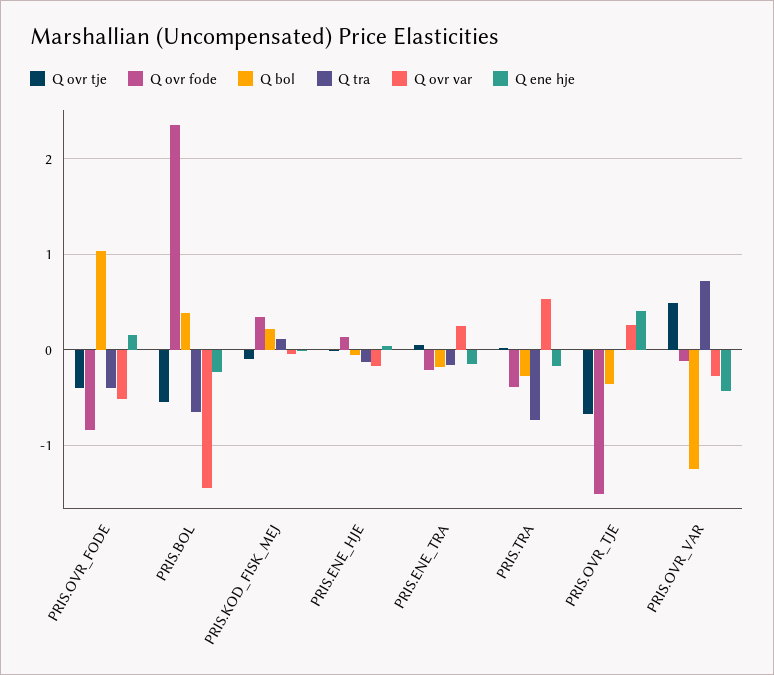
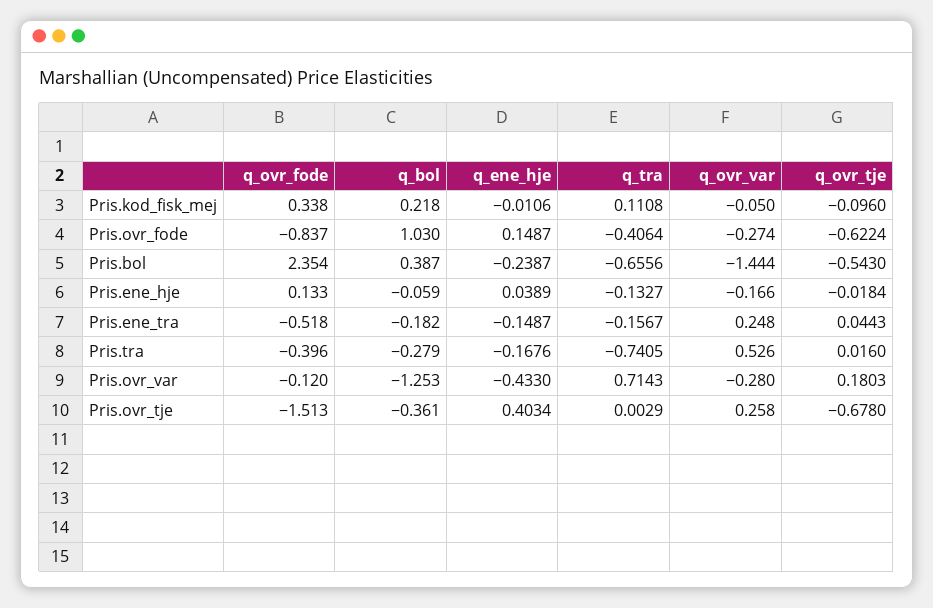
Q ovr tje, PRIS.OVR_FODE: -0.4 -> -0.6224
Q ovr var, PRIS.OVR_FODE: -0.5 -> -0.274
Q ovr fode, PRIS.ENE_TRA: -0.2 -> -0.518
Q ovr tje, PRIS.OVR_VAR: 0.5 -> 0.1803

